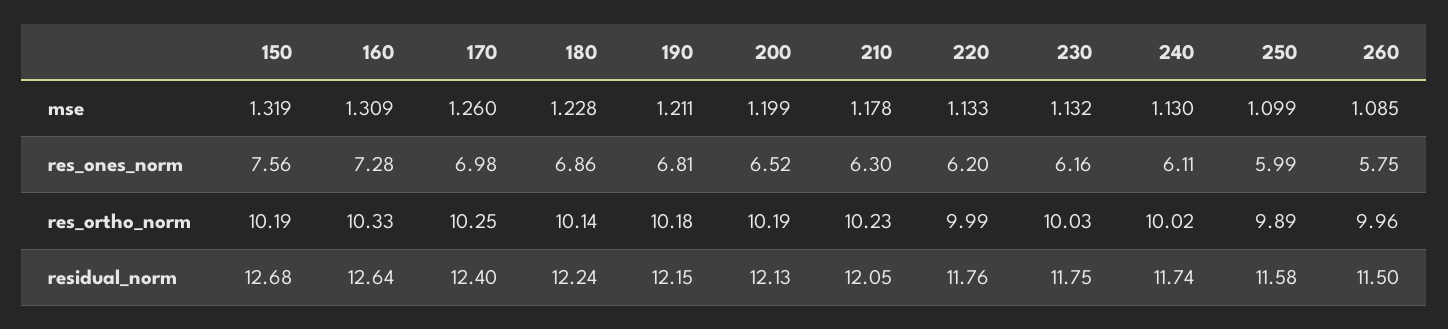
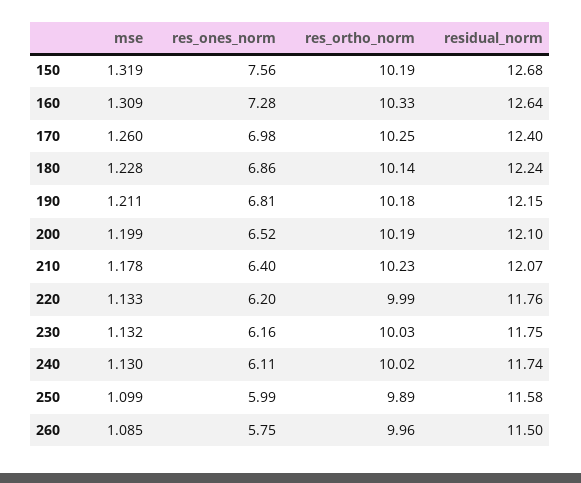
210, res_ones_norm: 6.3 -> 6.4
200, residual_norm: 12.13 -> 12.1
210, residual_norm: 12.05 -> 12.07

